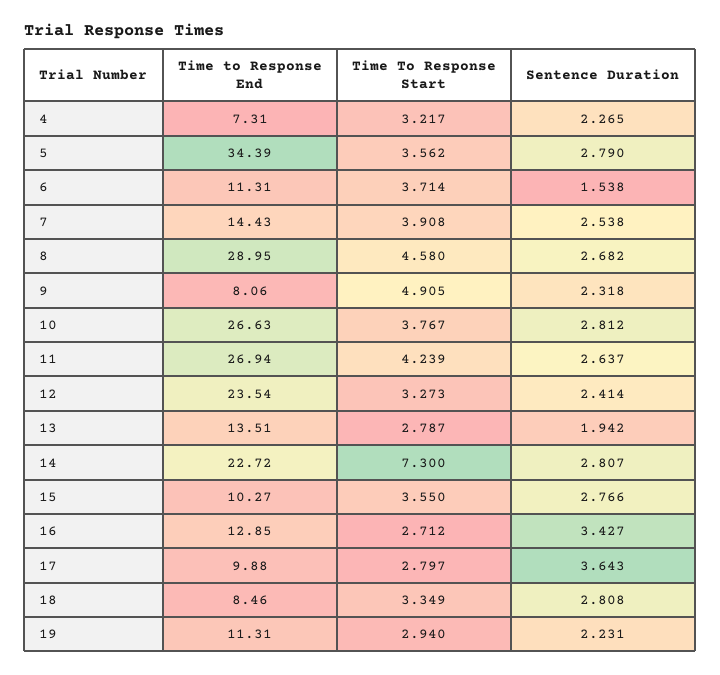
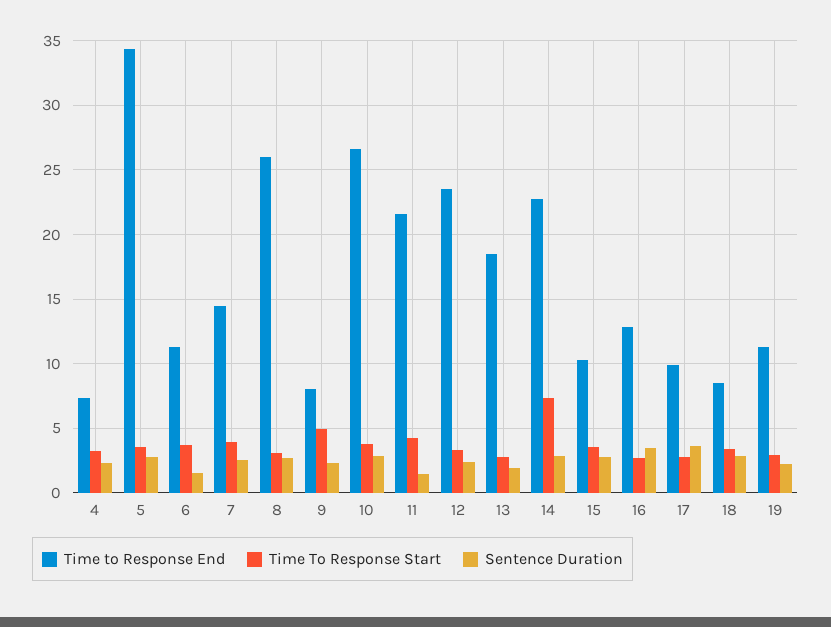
Time to Response End, 8: 28.95 -> 26
Time To Response Start, 8: 4.58 -> 3
Time to Response End, 11: 26.94 -> 21.5
Sentence Duration, 11: 2.637 -> 1.5
Time to Response End, 13: 13.51 -> 18.5

